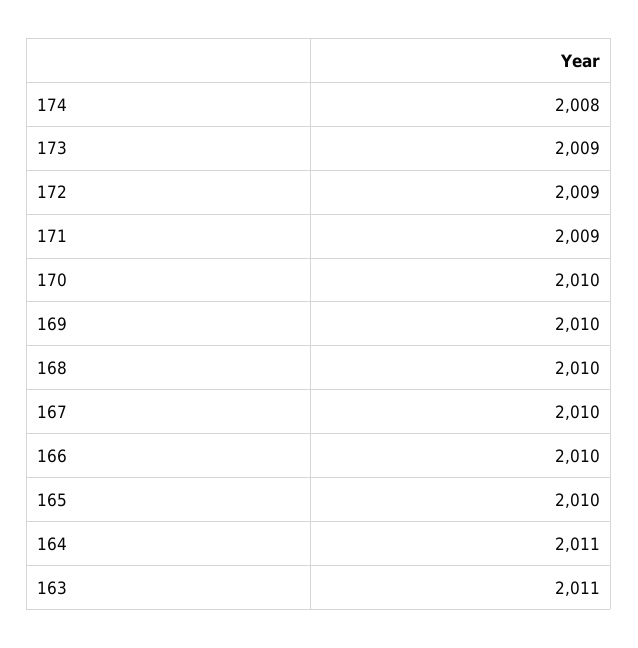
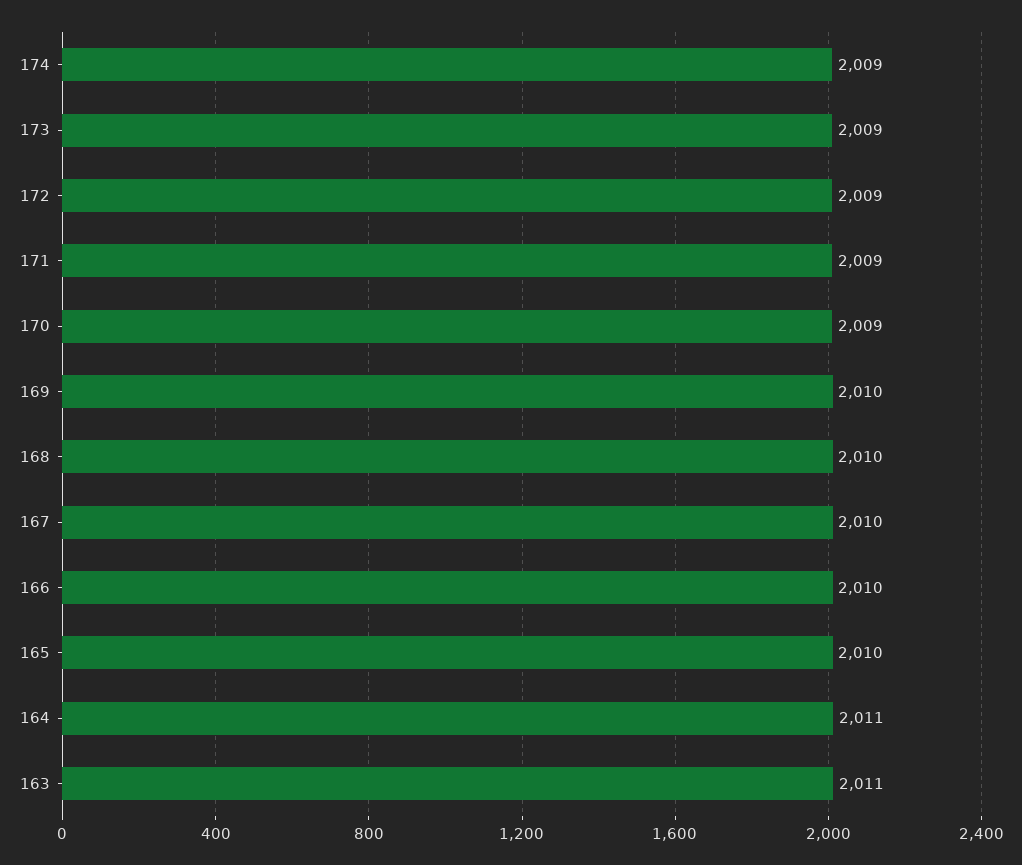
174: 2008 -> 2009
170: 2010 -> 2009

